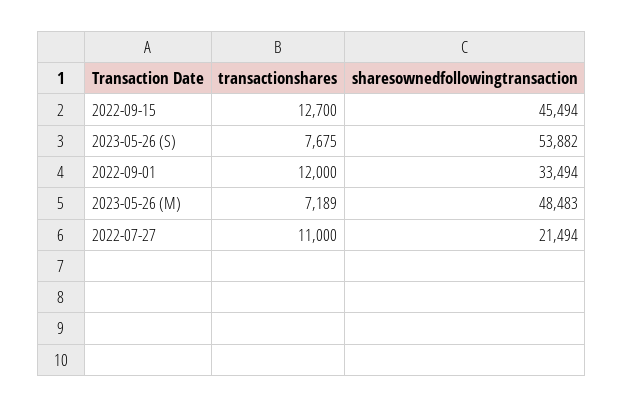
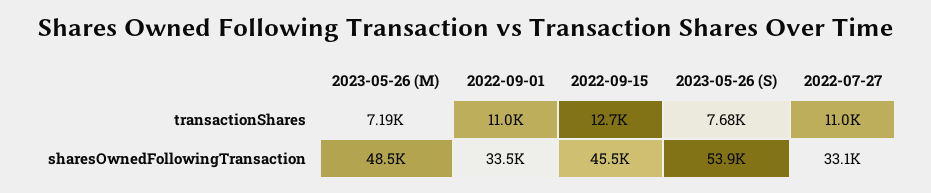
transactionshares, 2022-09-01: 12000 -> 11000
sharesownedfollowingtransaction, 2022-07-27: 21494 -> 33100

